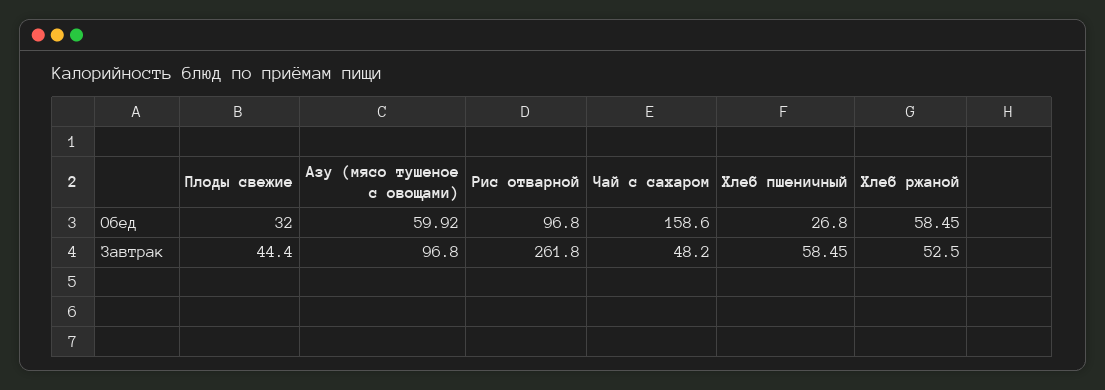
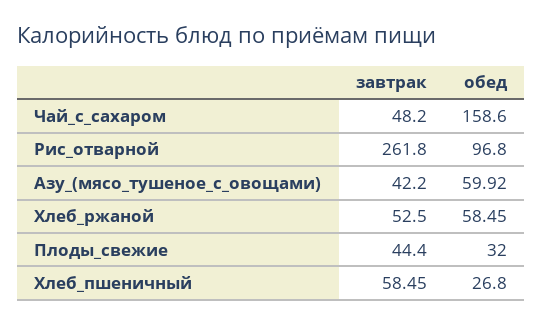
Азу (мясо тушеное с овощами), Завтрак: 96.8 -> 42.2

